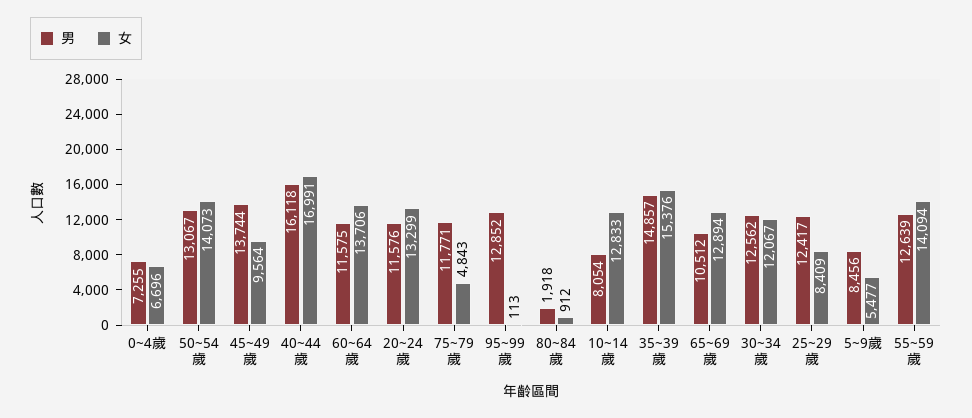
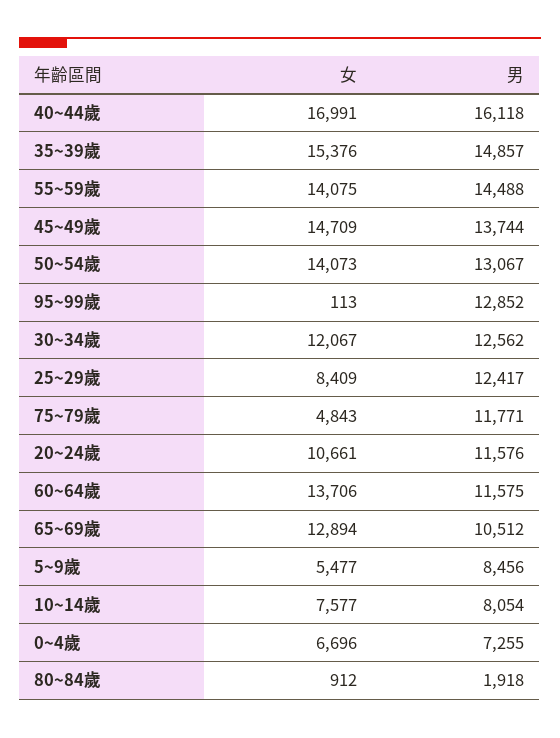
女, 45~49歲: 9564 -> 14709
女, 20~24歲: 13299 -> 10661
女, 10~14歲: 12833 -> 7577
男, 55~59歲: 12639 -> 14488
女, 55~59歲: 14094 -> 14075

